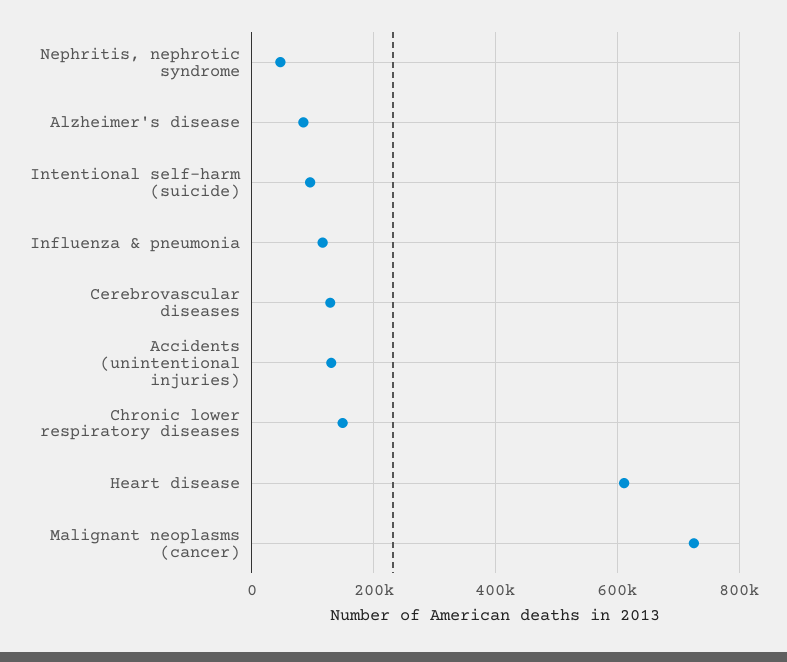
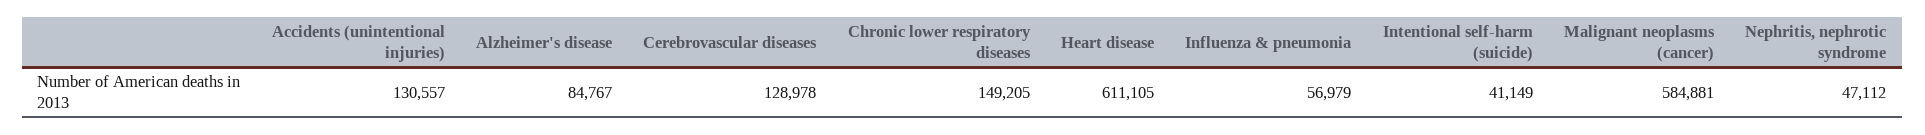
Intentional self-harm (suicide): 100000 -> 41149
Influenza & pneumonia: 120000 -> 56979
Malignant neoplasms (cancer): 720000 -> 584881

